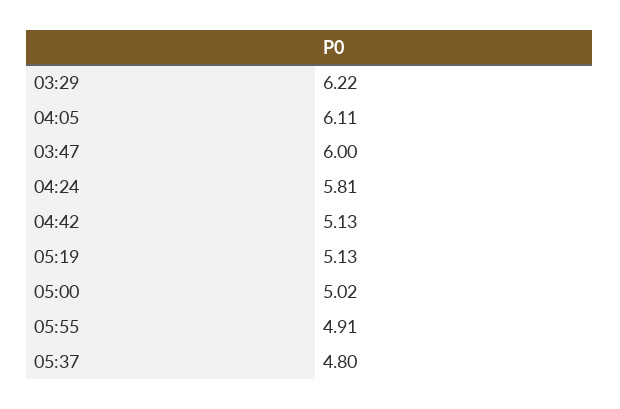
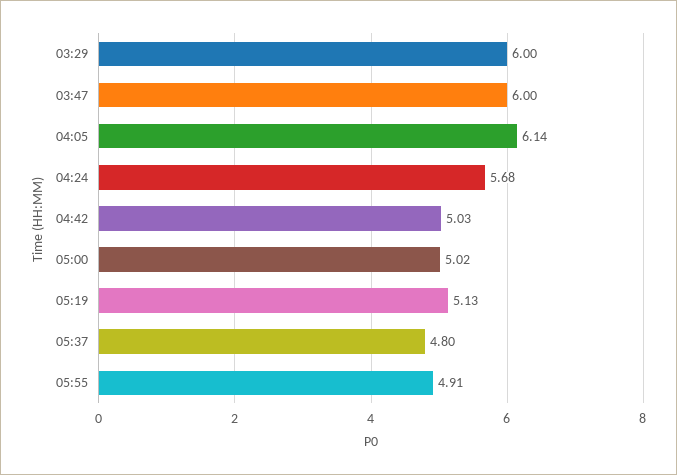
03:29: 6.22 -> 6
04:05: 6.11 -> 6.14
04:24: 5.81 -> 5.68
04:42: 5.13 -> 5.03

